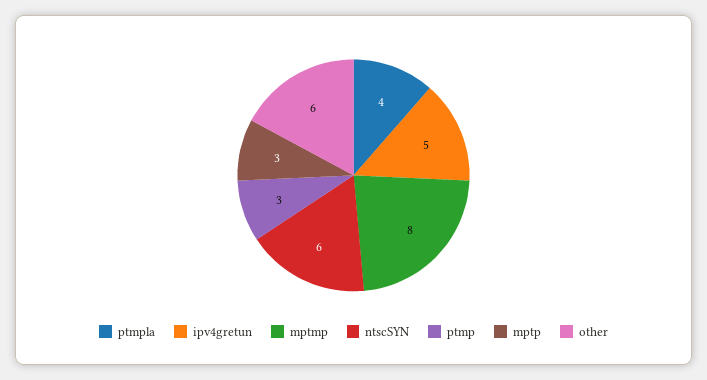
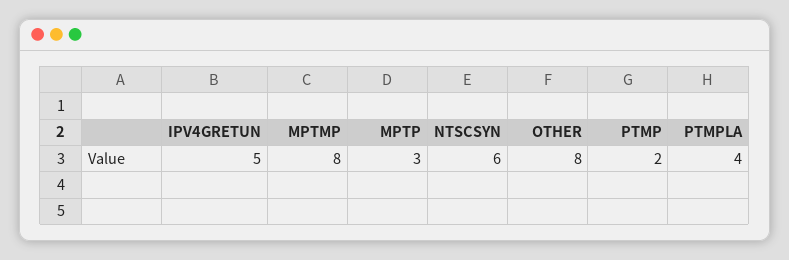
ptmp: 3 -> 2
other: 6 -> 8

